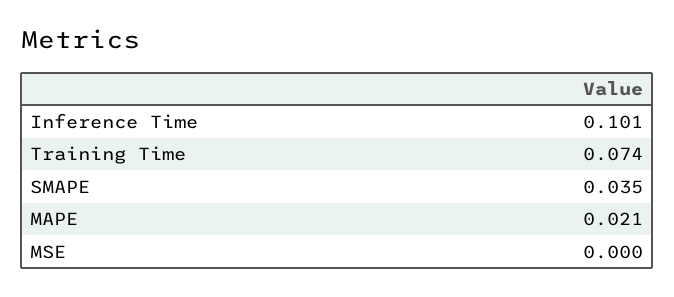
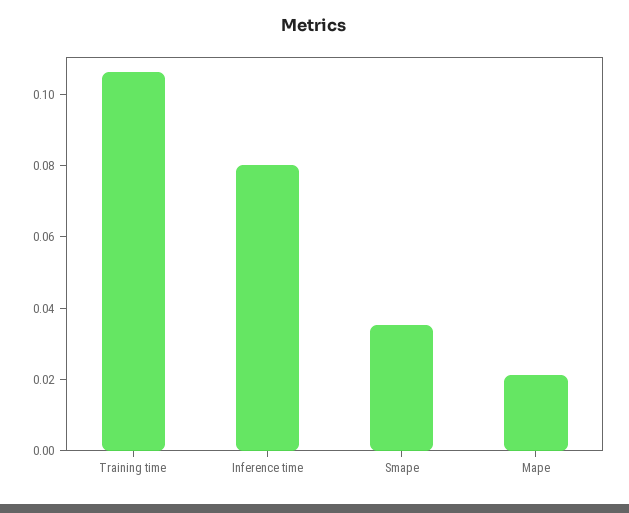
Inference Time: 0.101 -> 0.08
Training Time: 0.074 -> 0.105
MSE: 0 -> none

